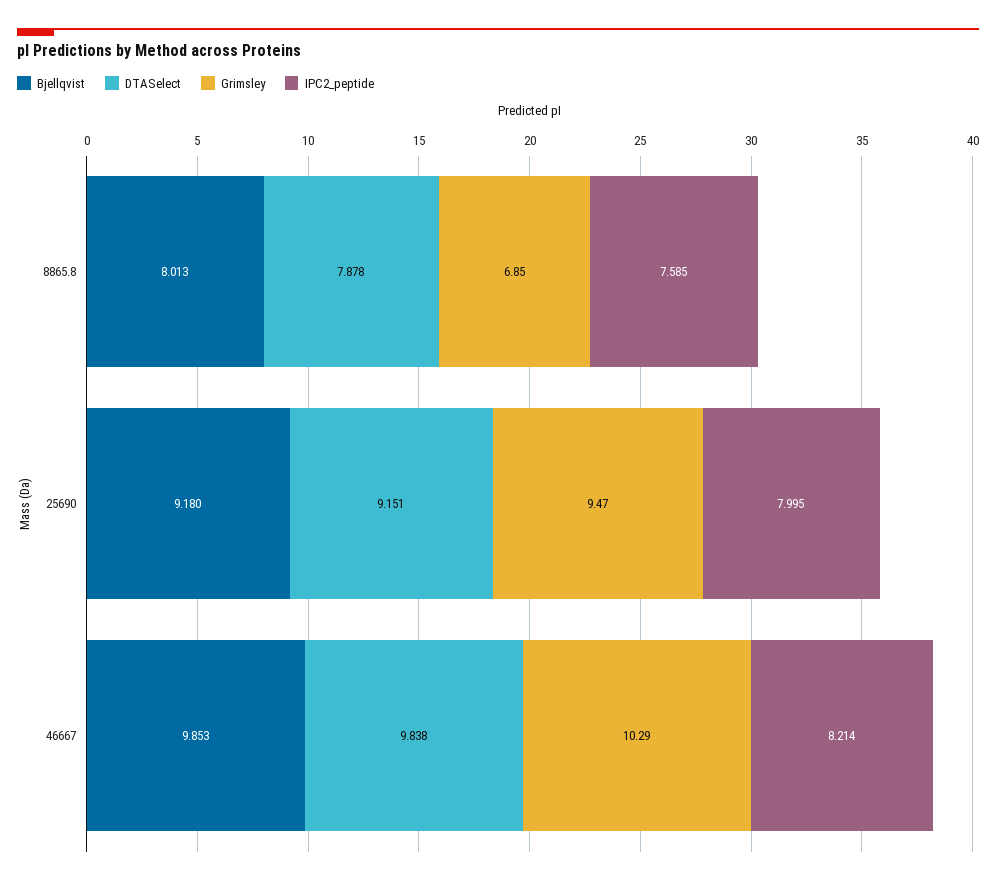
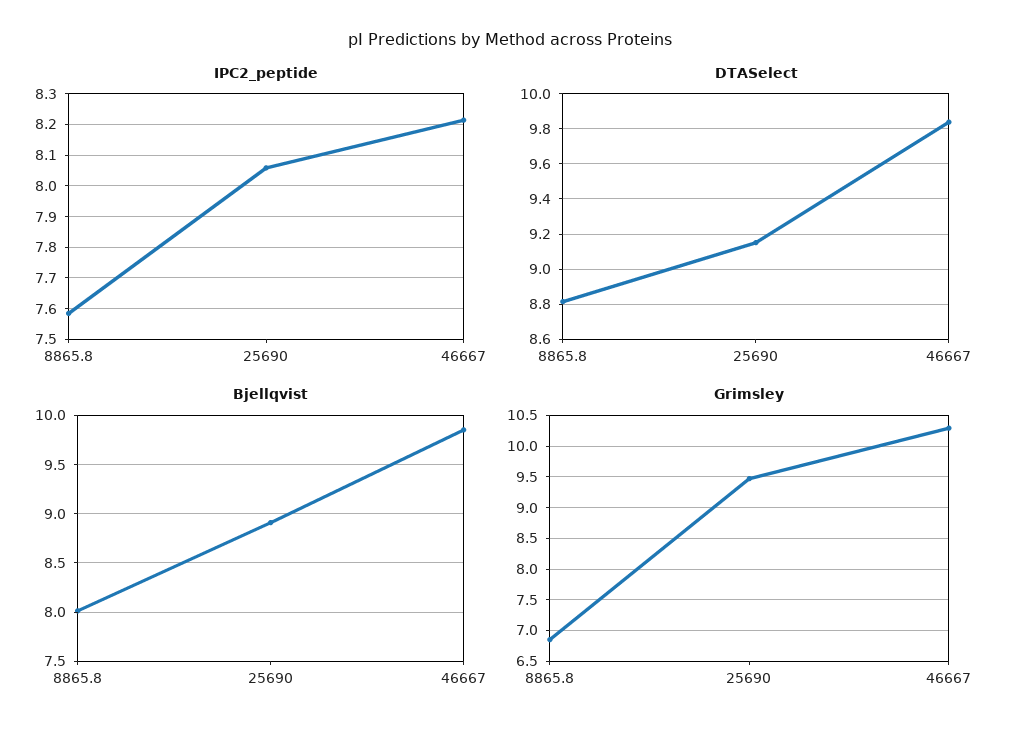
DTASelect, 8865.8: 7.878 -> 8.8
Bjellqvist, 25690: 9.18 -> 8.9
IPC2_peptide, 25690: 7.995 -> 8.06

